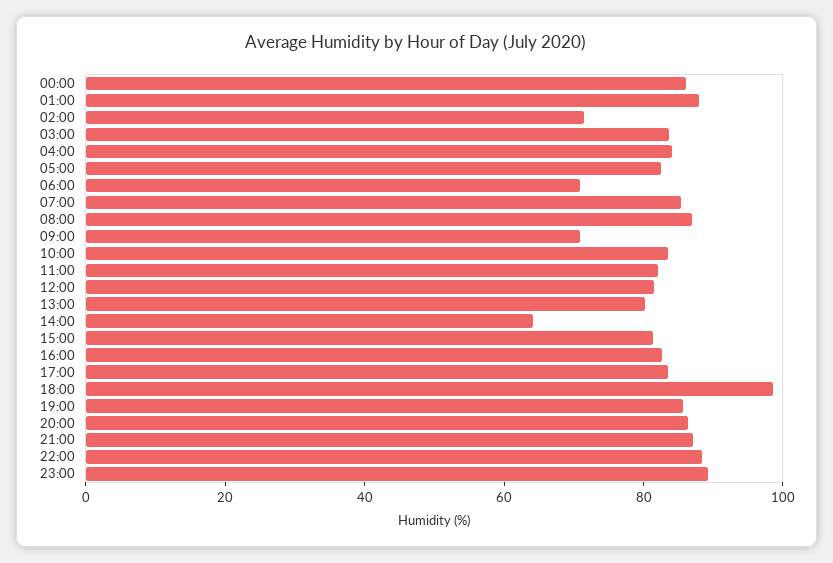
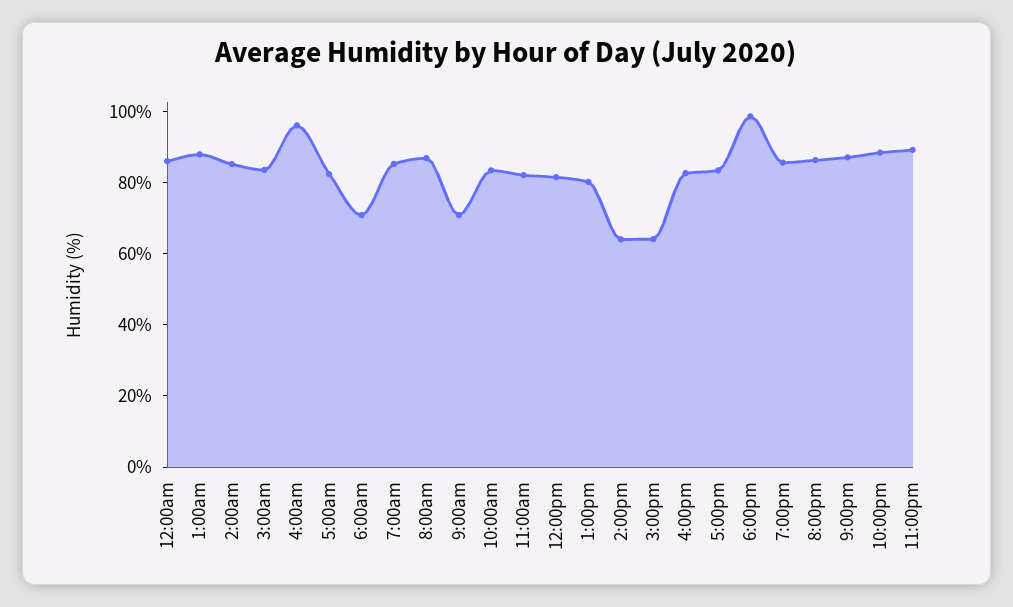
02:00: 70 -> 85
04:00: 85 -> 95
15:00: 80 -> 65

